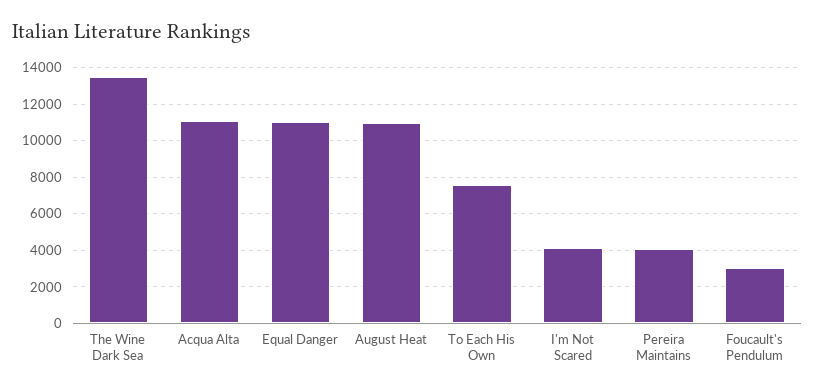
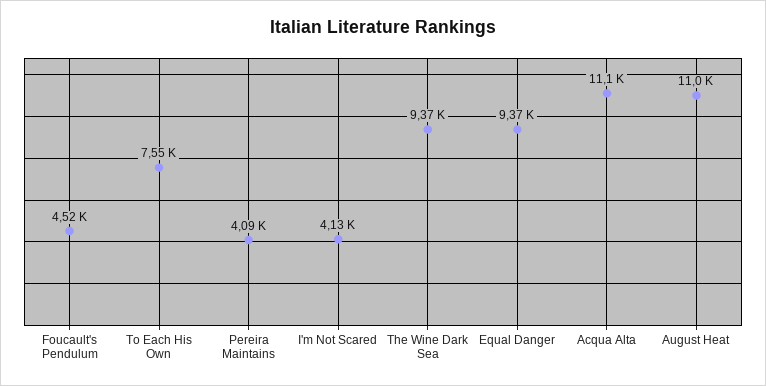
The Wine Dark Sea: 13500 -> 9370
Equal Danger: 11000 -> 9370
Foucault's Pendulum: 3000 -> 4520

